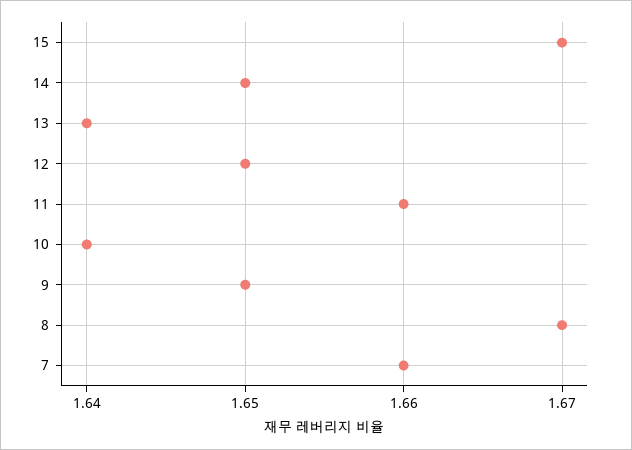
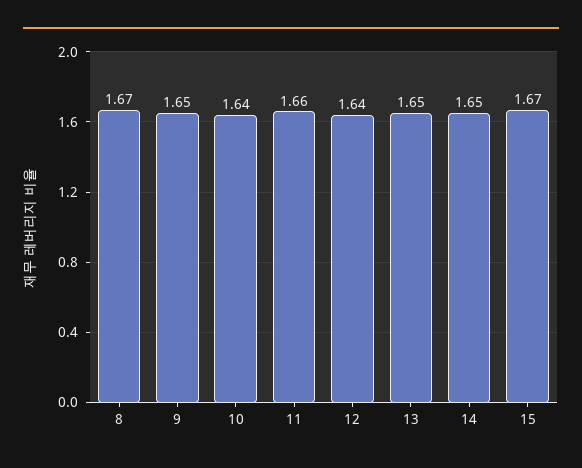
13: 1.64 -> 1.65
12: 1.65 -> 1.64
7: 1.66 -> none

